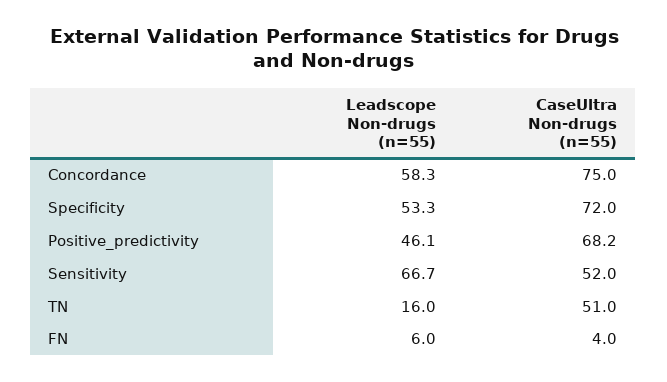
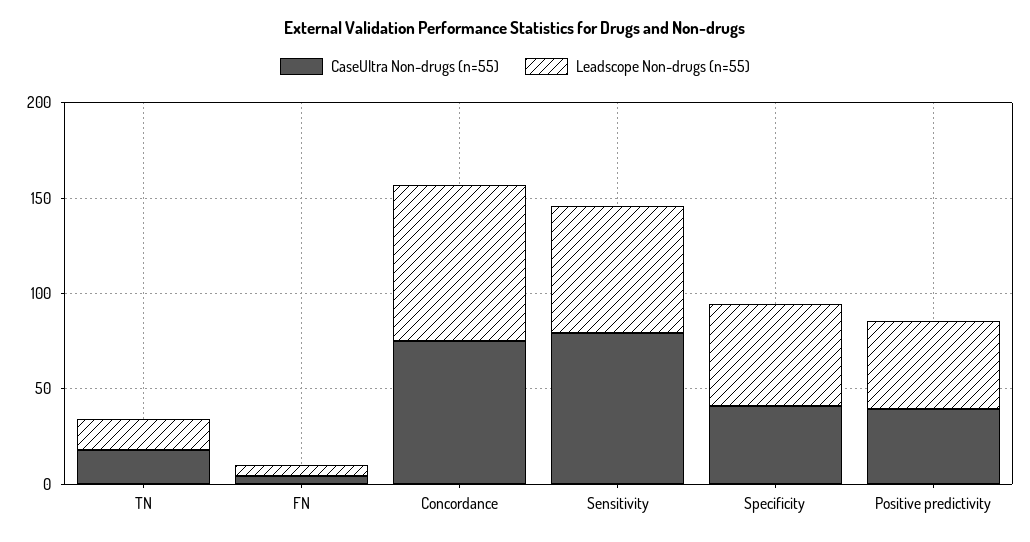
Leadscope Non-drugs (n=55), Concordance: 58.3 -> 80
CaseUltra Non-drugs (n=55), Specificity: 72 -> 40
CaseUltra Non-drugs (n=55), Positive_predictivity: 68.2 -> 40
CaseUltra Non-drugs (n=55), Sensitivity: 52 -> 80
CaseUltra Non-drugs (n=55), TN: 51 -> 20

